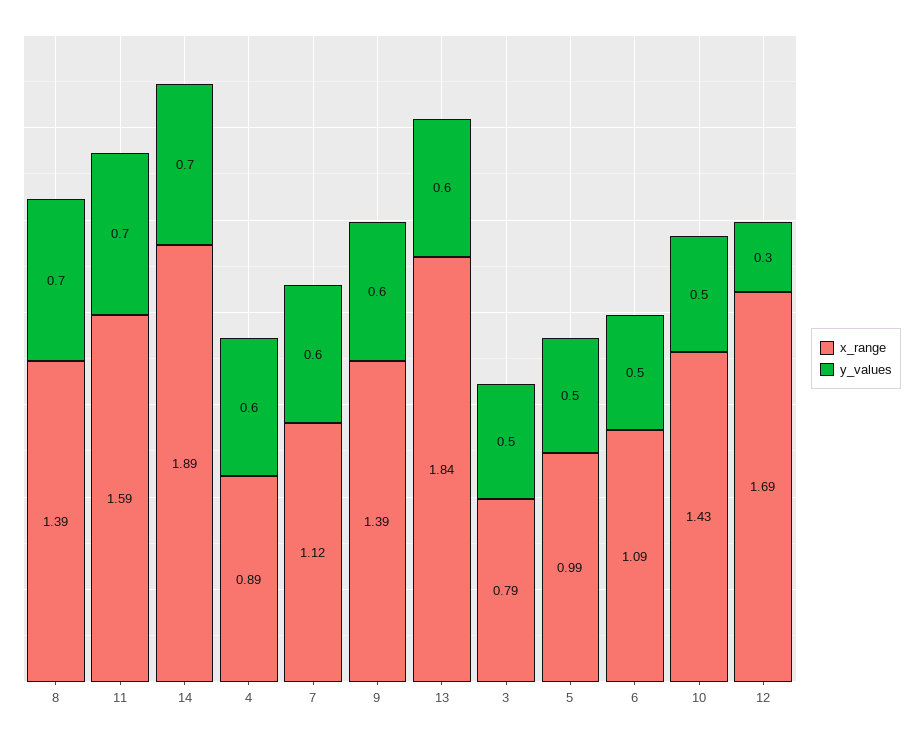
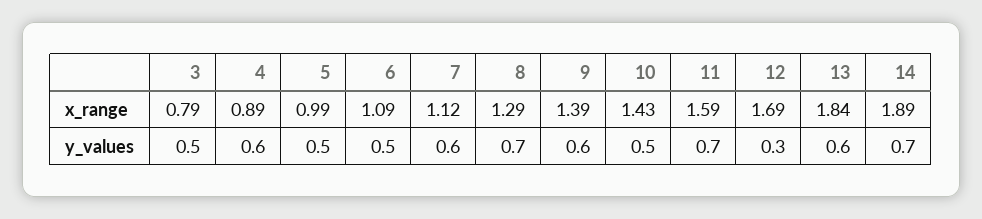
x_range, 8: 1.39 -> 1.29

